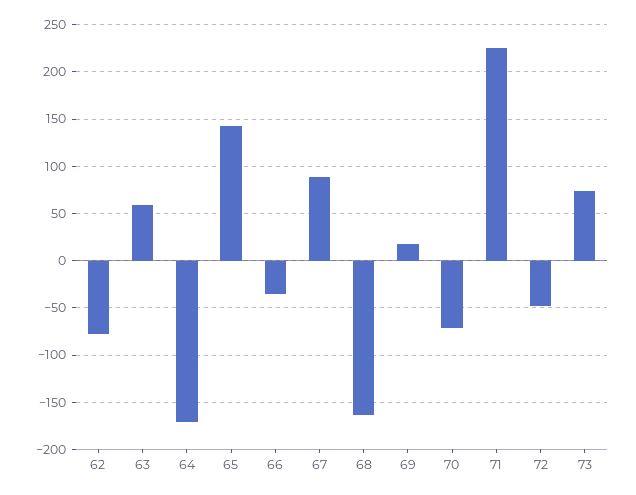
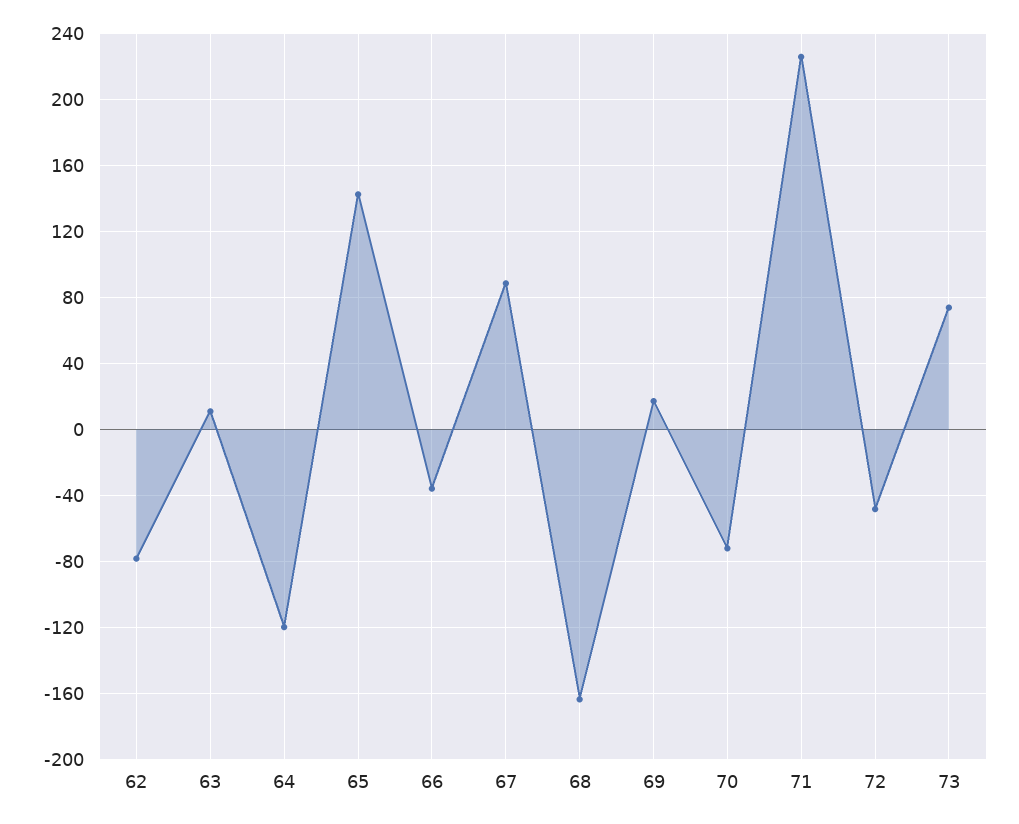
63: 60 -> 10
64: -170 -> -120

